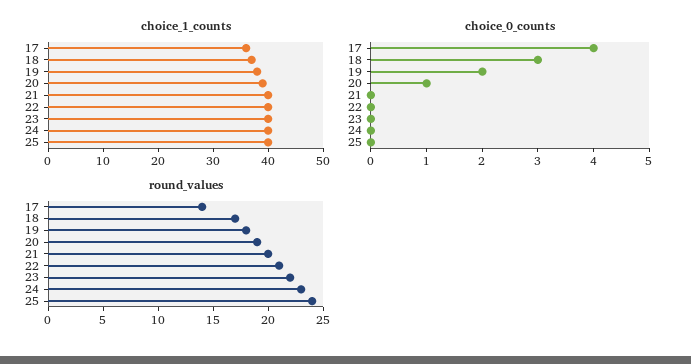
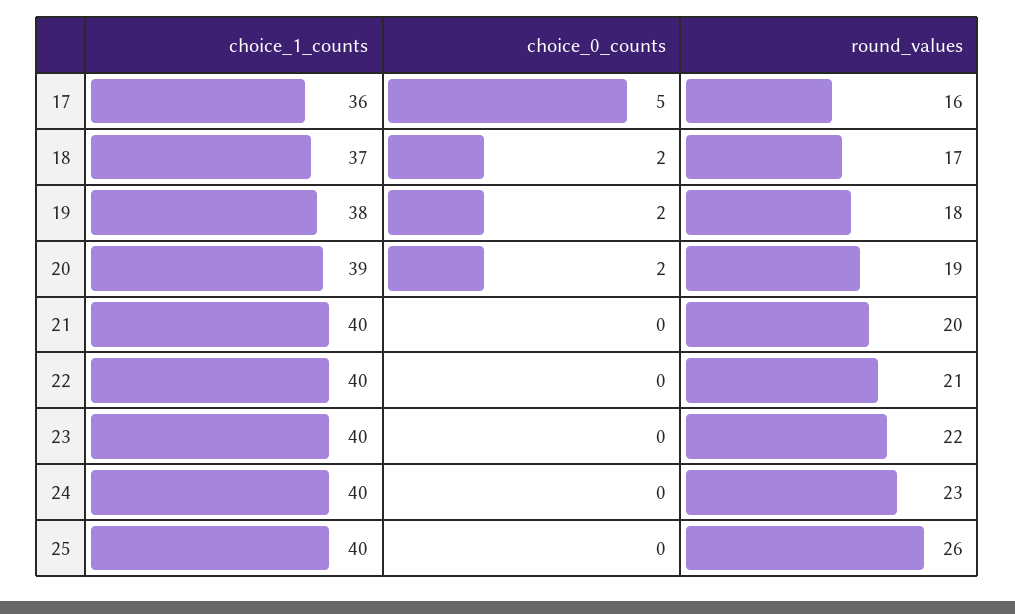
choice_0_counts, 17: 4 -> 5
choice_0_counts, 18: 3 -> 2
choice_0_counts, 20: 1 -> 2
round_values, 17: 14 -> 16
round_values, 25: 24 -> 26

